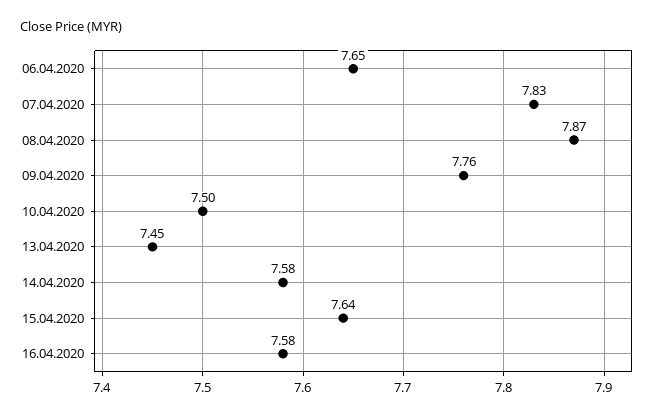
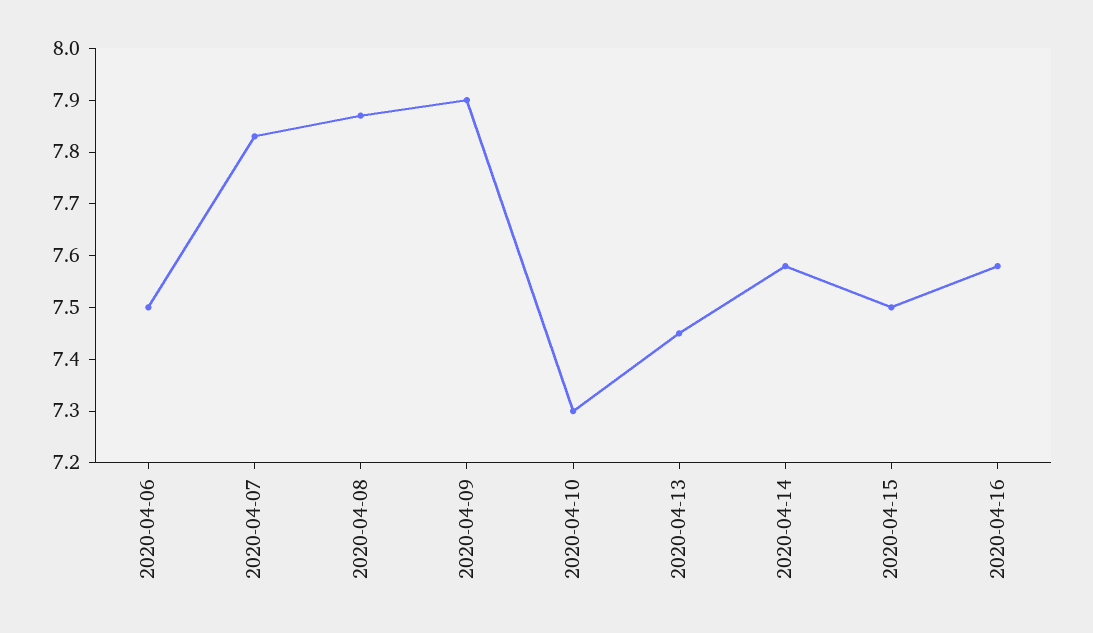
06.04.2020: 7.65 -> 7.5
09.04.2020: 7.76 -> 7.9
10.04.2020: 7.5 -> 7.3
15.04.2020: 7.64 -> 7.5

